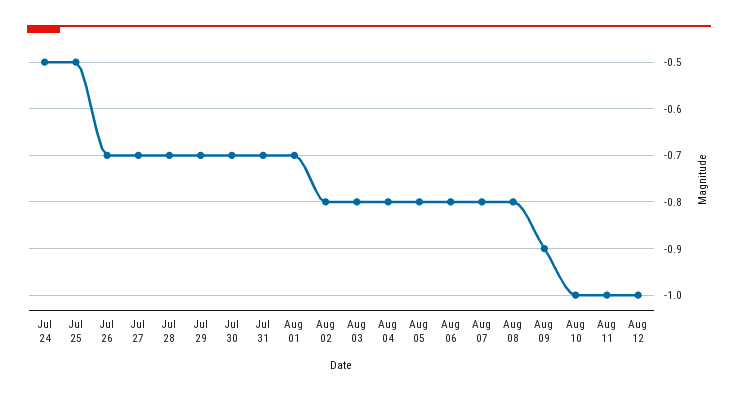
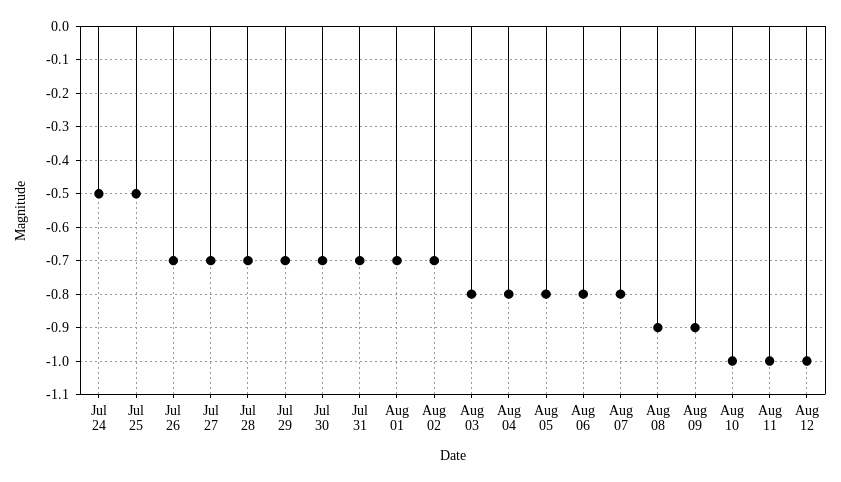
Aug 02: -0.8 -> -0.7
Aug 08: -0.8 -> -0.9

